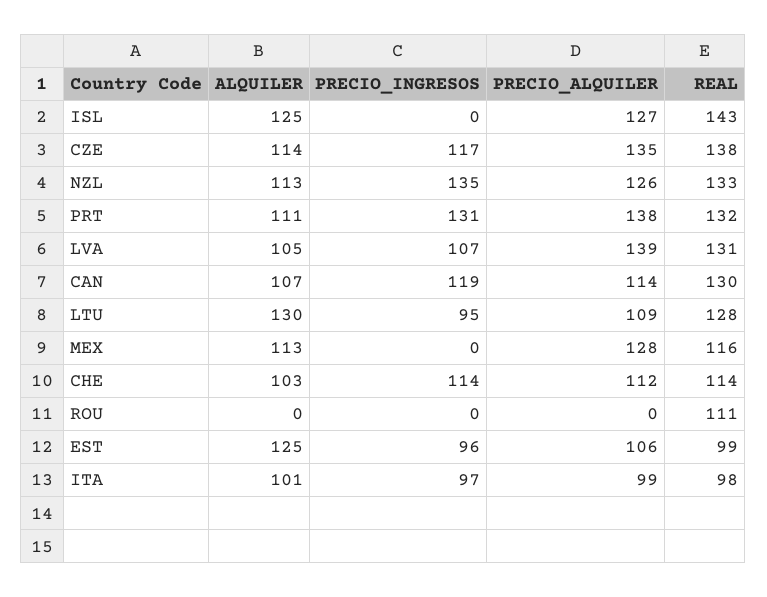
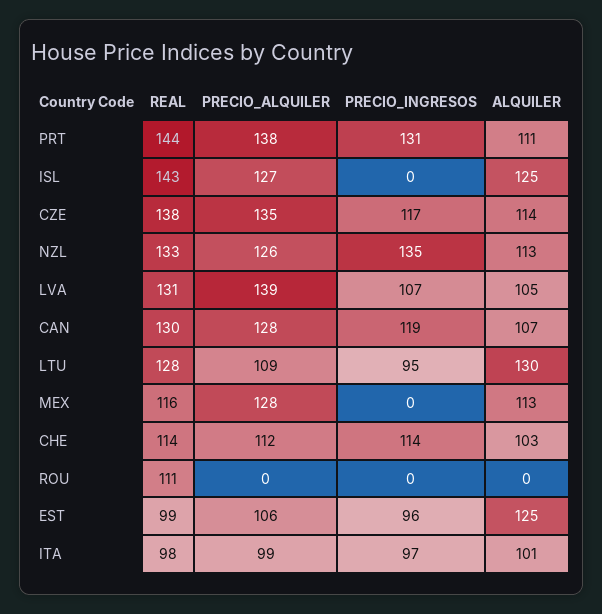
REAL, PRT: 132 -> 144
PRECIO_ALQUILER, CAN: 114 -> 128

